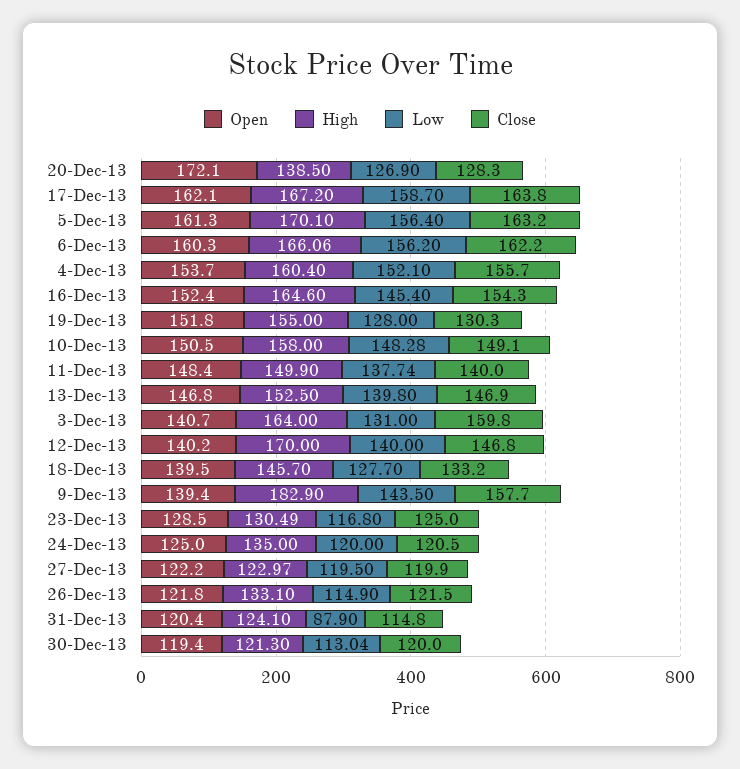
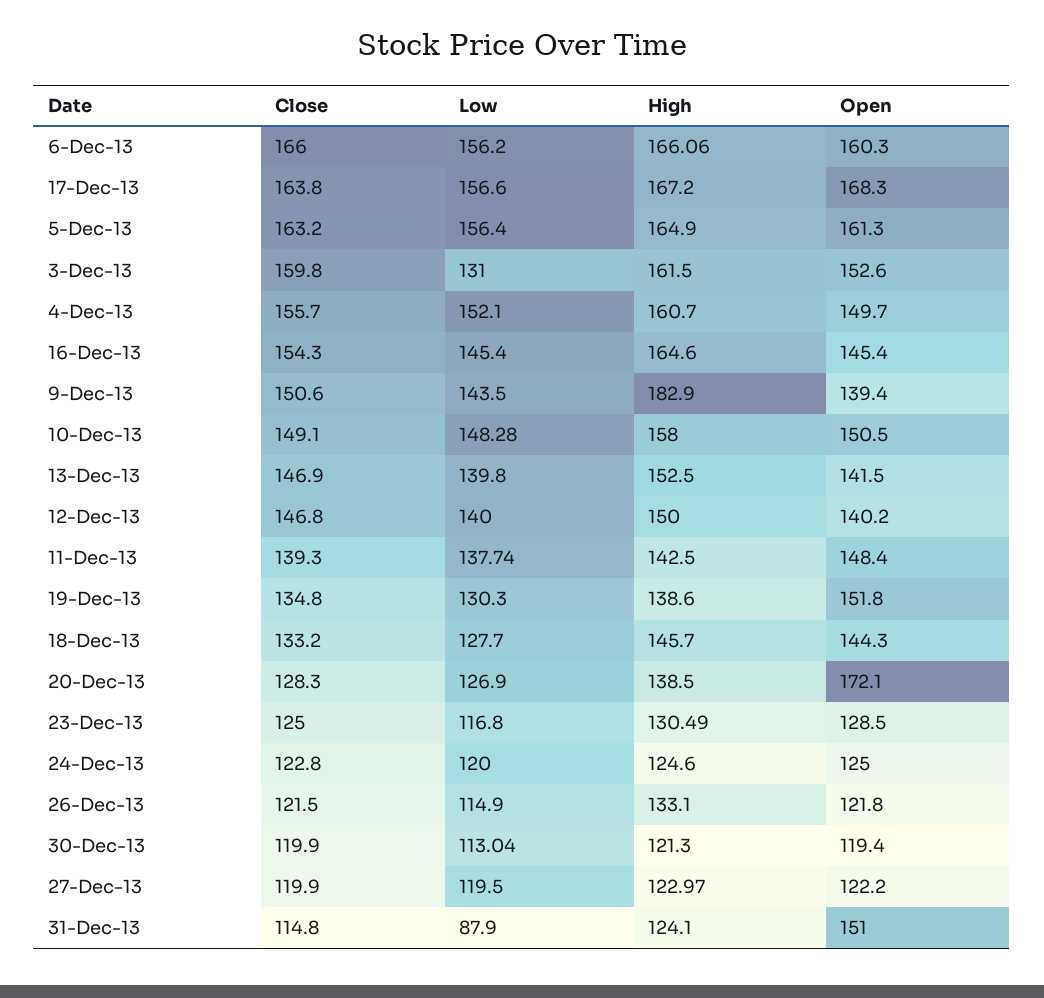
Open, 17-Dec-13: 162.1 -> 168.3
Low, 17-Dec-13: 158.7 -> 156.6
High, 5-Dec-13: 170.1 -> 164.9
Close, 6-Dec-13: 162.2 -> 166
Open, 4-Dec-13: 153.7 -> 149.7
High, 4-Dec-13: 160.4 -> 160.7
Open, 16-Dec-13: 152.4 -> 145.4
High, 19-Dec-13: 155 -> 138.6
Low, 19-Dec-13: 128 -> 130.3
Close, 19-Dec-13: 130.3 -> 134.8
High, 11-Dec-13: 149.9 -> 142.5
Close, 11-Dec-13: 140 -> 139.3
Open, 13-Dec-13: 146.8 -> 141.5
Open, 3-Dec-13: 140.7 -> 152.6
High, 3-Dec-13: 164 -> 161.5
High, 12-Dec-13: 170 -> 150
Open, 18-Dec-13: 139.5 -> 144.3
Close, 9-Dec-13: 157.7 -> 150.6
High, 24-Dec-13: 135 -> 124.6
Close, 24-Dec-13: 120.5 -> 122.8
Open, 31-Dec-13: 120.4 -> 151
Close, 30-Dec-13: 120 -> 119.9

